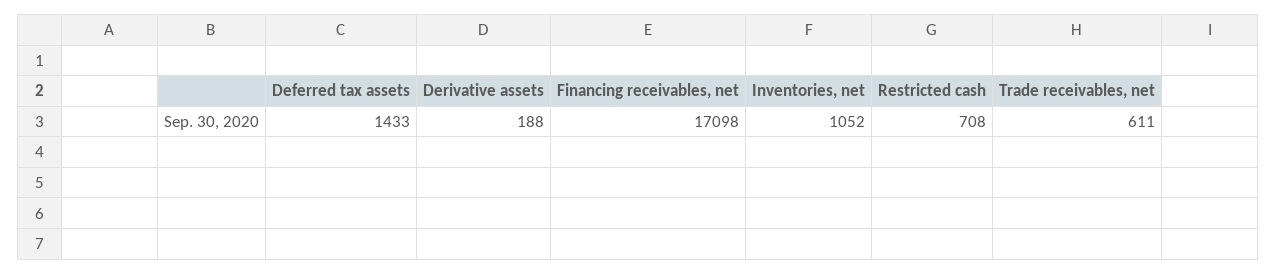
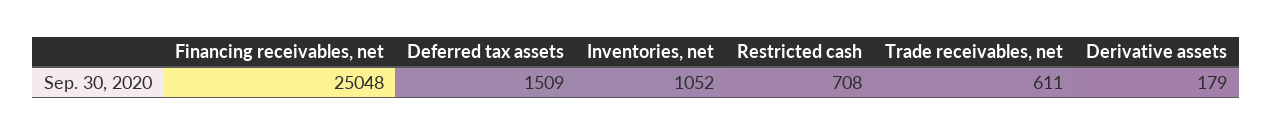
Deferred tax assets: 1433 -> 1509
Derivative assets: 188 -> 179
Financing receivables, net: 17098 -> 25048

